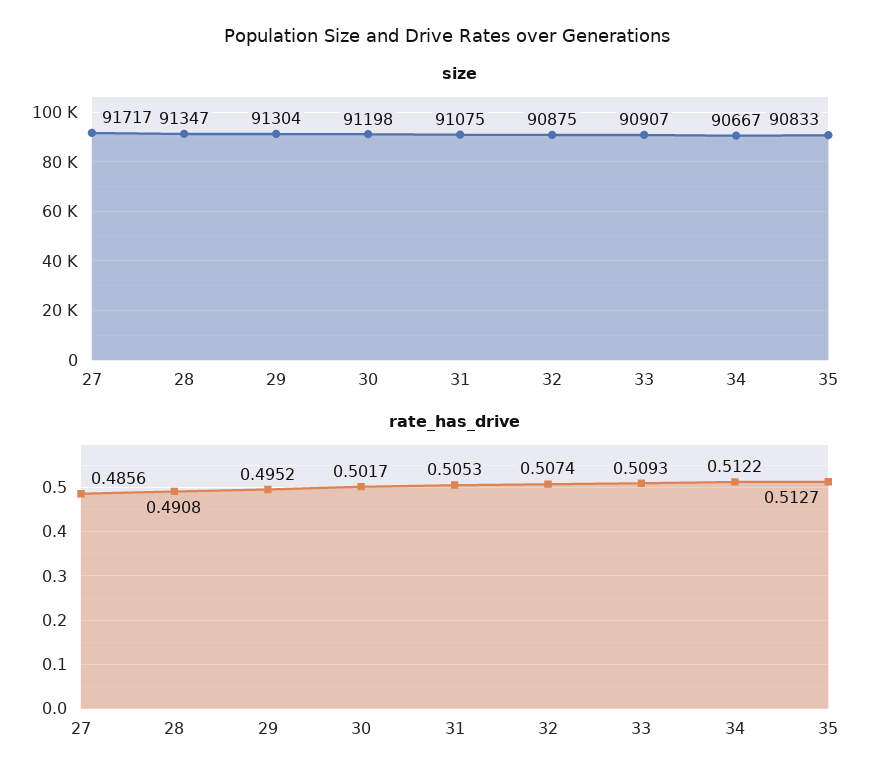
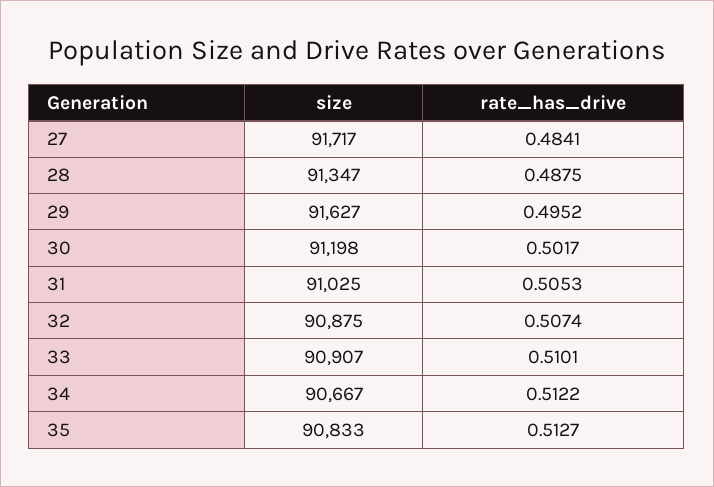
size, 29: 91304 -> 91627
size, 31: 91075 -> 91025
rate_has_drive, 27: 0.4856 -> 0.4841
rate_has_drive, 28: 0.4908 -> 0.4875
rate_has_drive, 33: 0.5093 -> 0.5101

